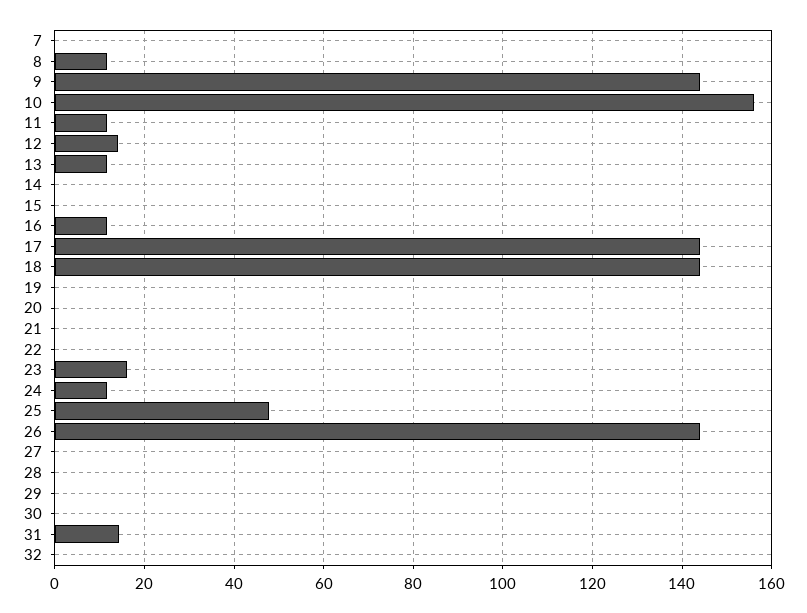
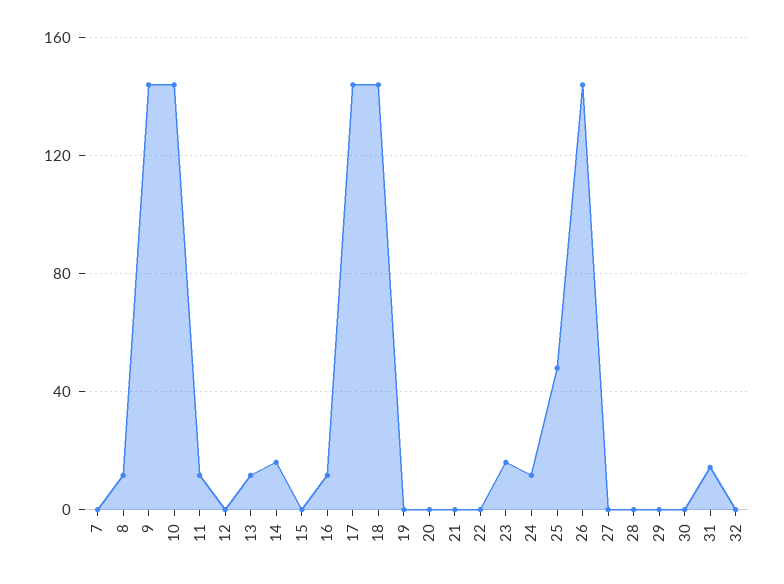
10: 156 -> 145
12: 14 -> 0
14: 0 -> 15

